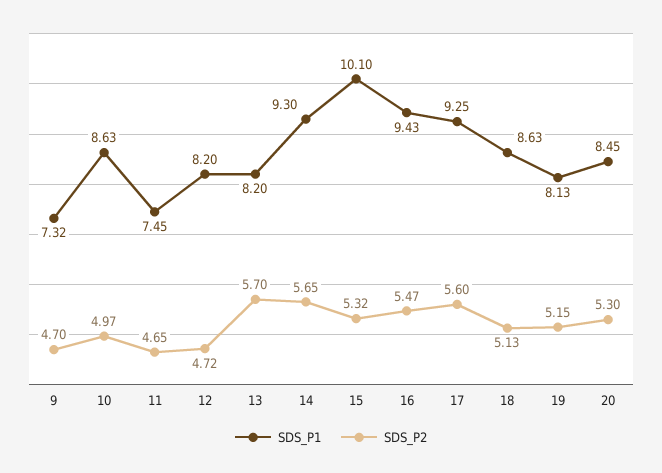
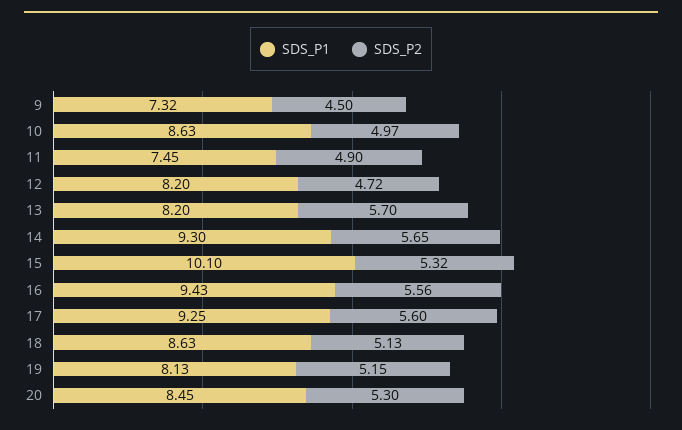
SDS_P2, 9: 4.7 -> 4.5
SDS_P2, 11: 4.65 -> 4.9
SDS_P2, 16: 5.47 -> 5.56

